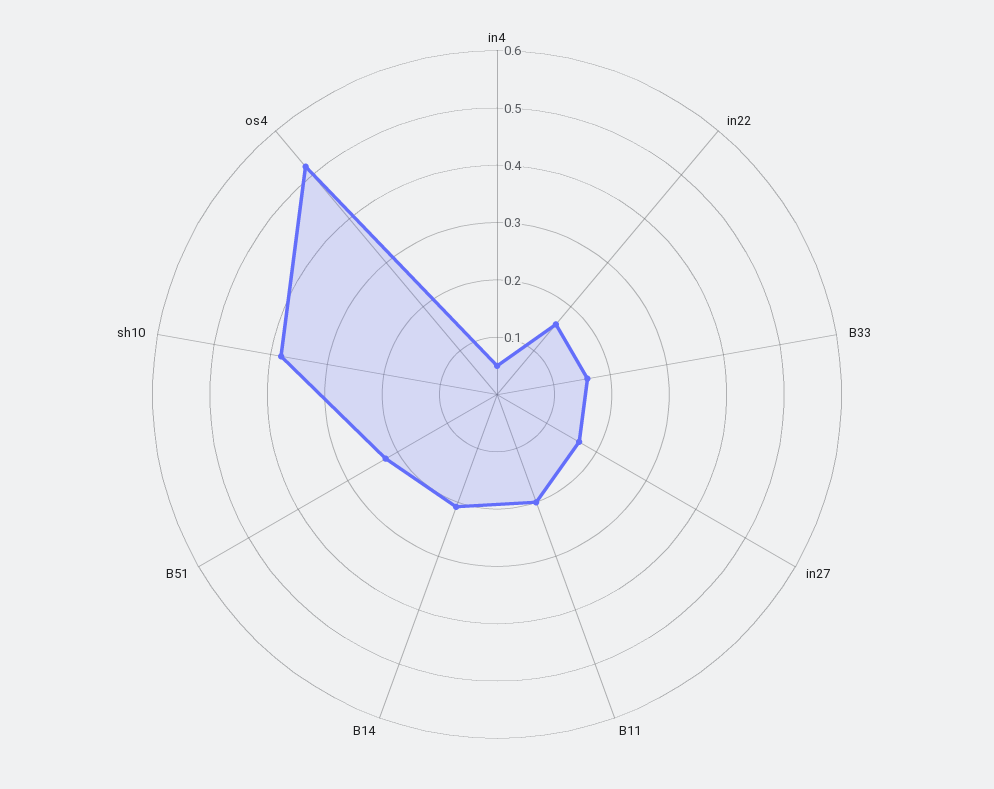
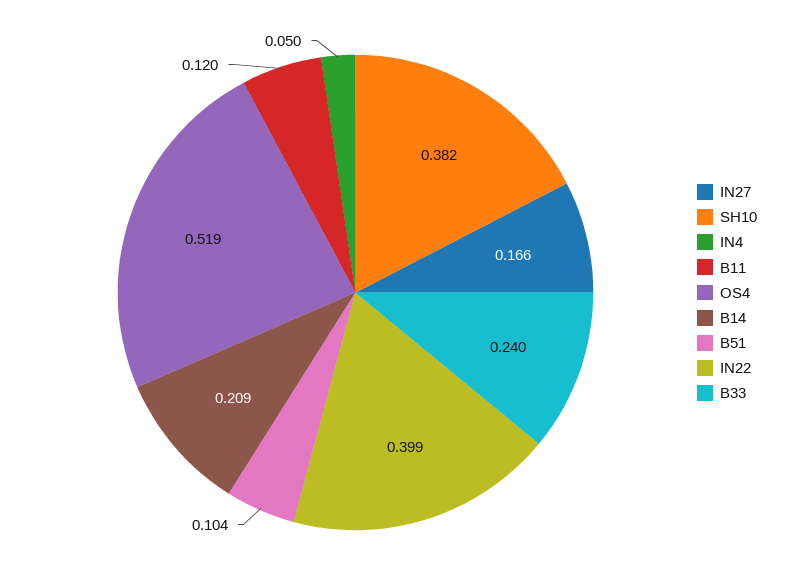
in22: 0.16 -> 0.399
B33: 0.16 -> 0.24
B11: 0.2 -> 0.12
B51: 0.22 -> 0.104

